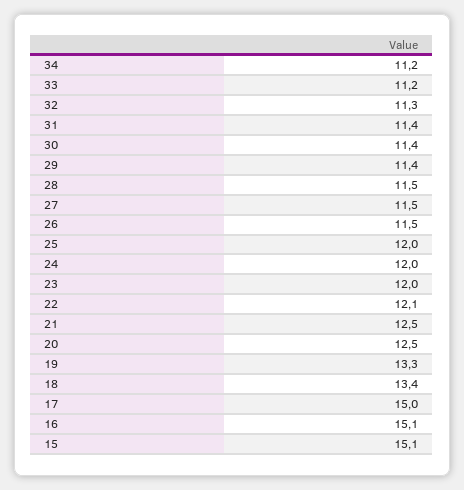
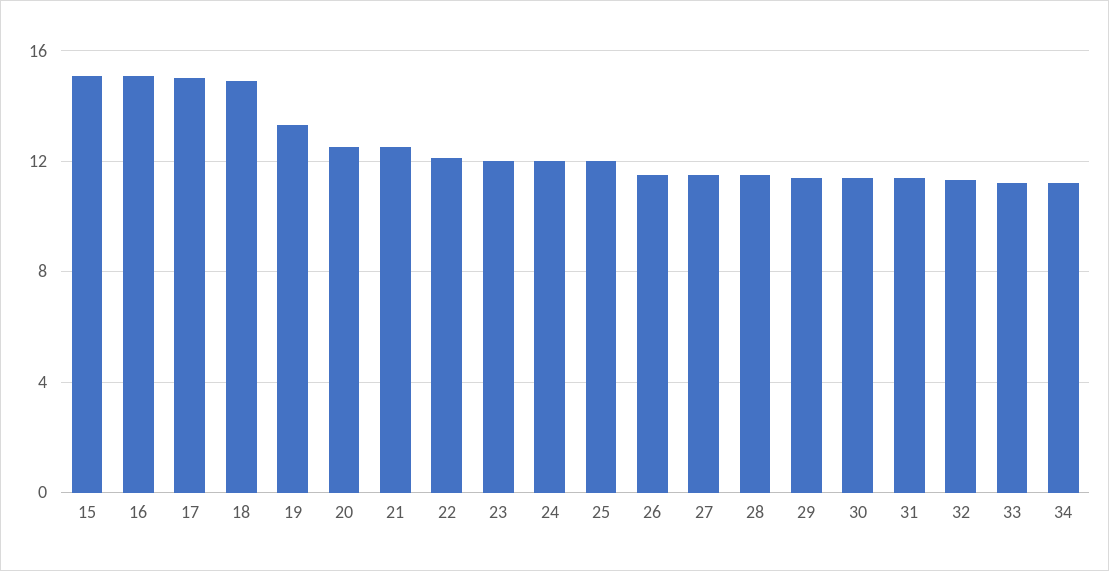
18: 13.4 -> 15

